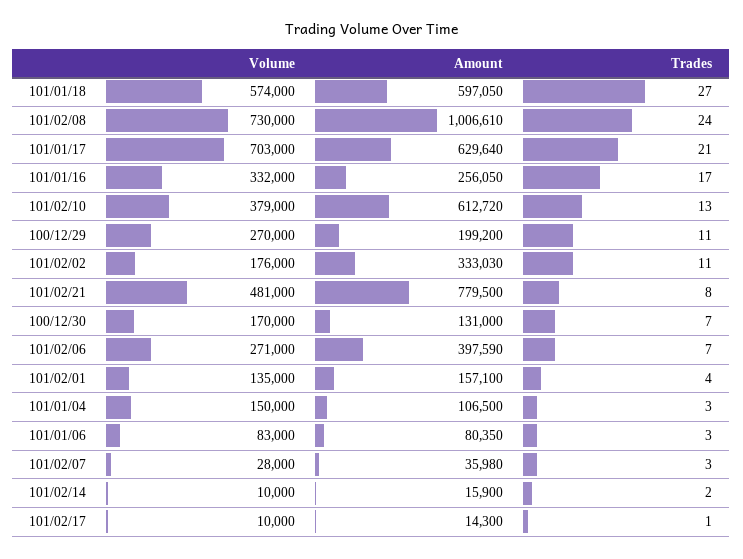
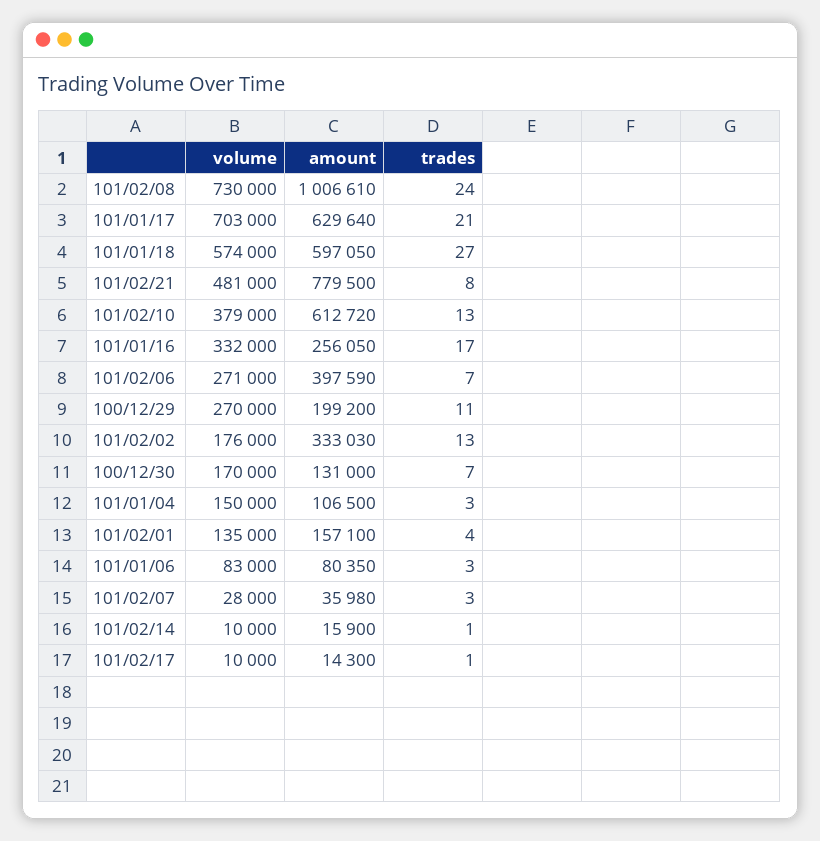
Trades, 101/02/02: 11 -> 13
Trades, 101/02/14: 2 -> 1

